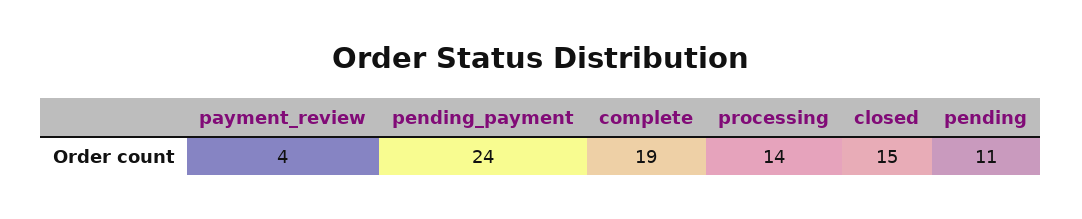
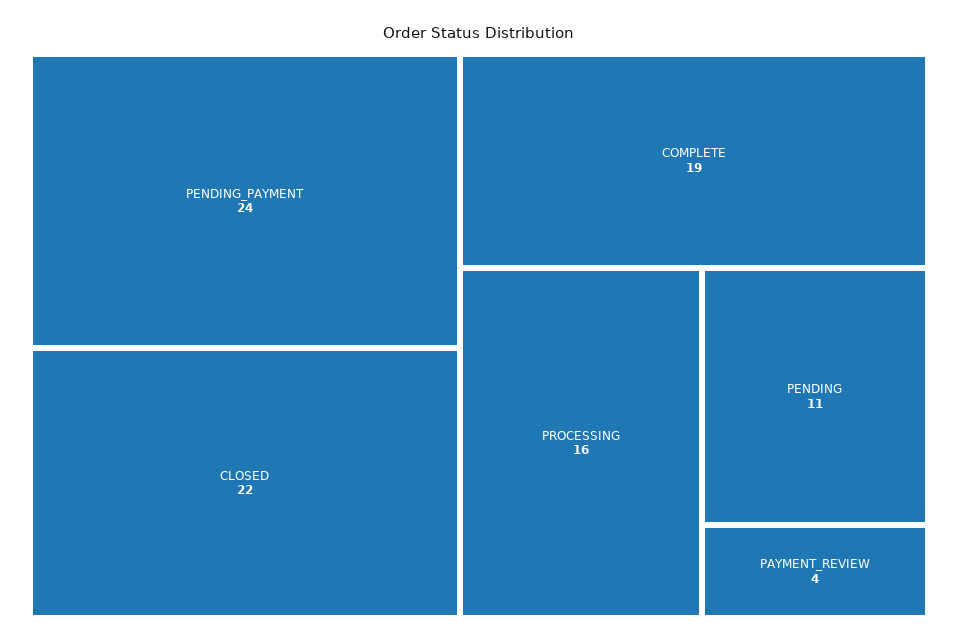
processing: 14 -> 16
closed: 15 -> 22

